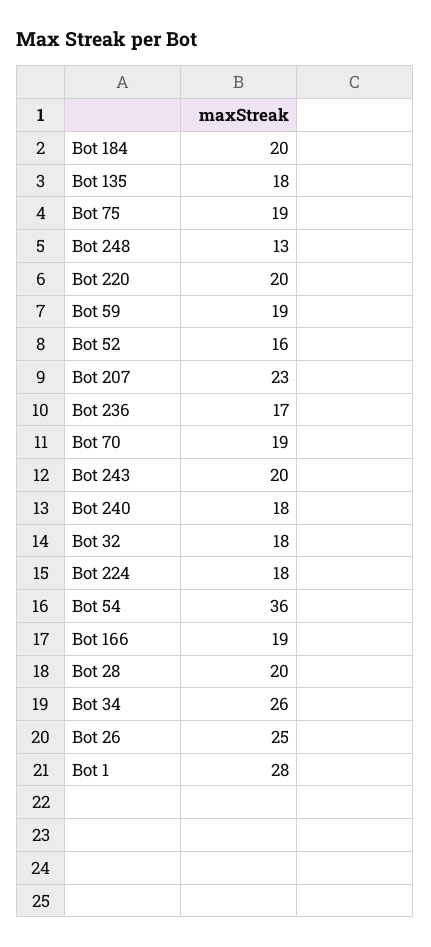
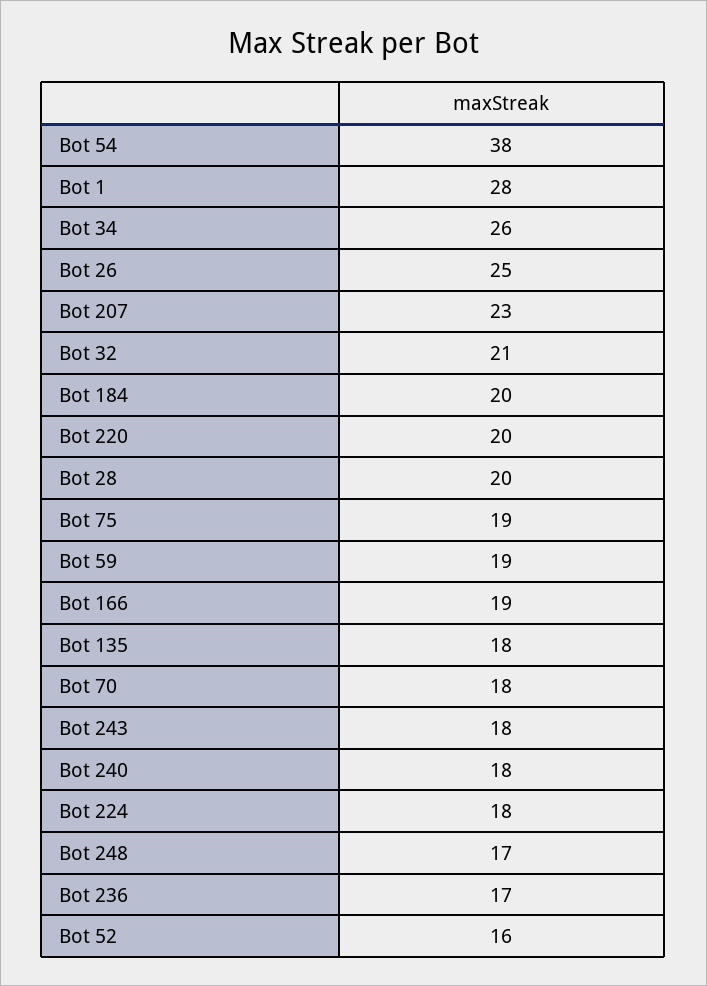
Bot 248: 13 -> 17
Bot 70: 19 -> 18
Bot 243: 20 -> 18
Bot 32: 18 -> 21
Bot 54: 36 -> 38

